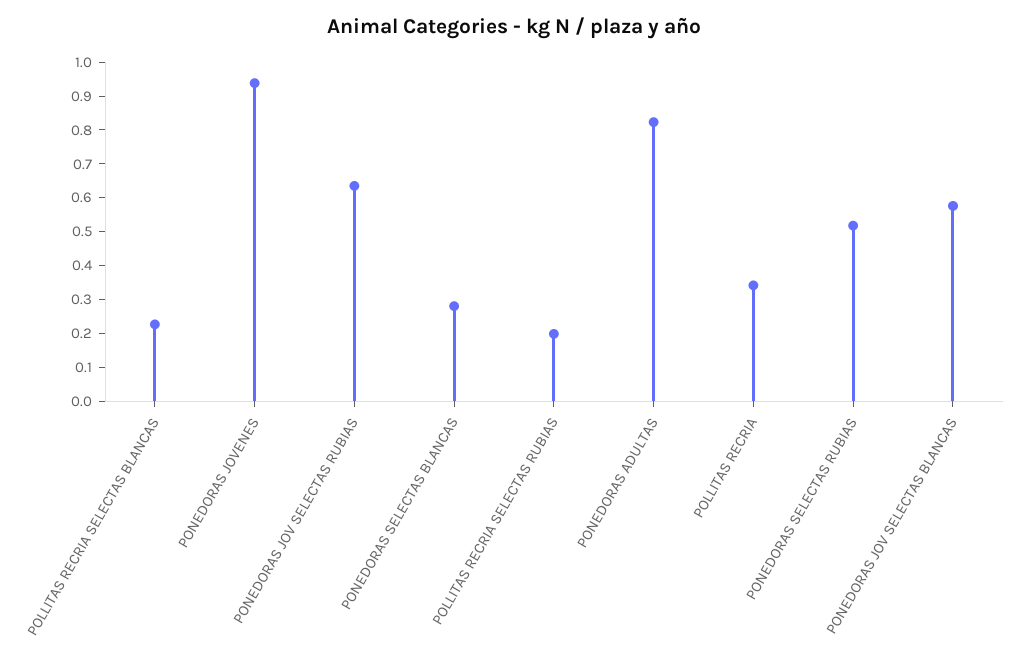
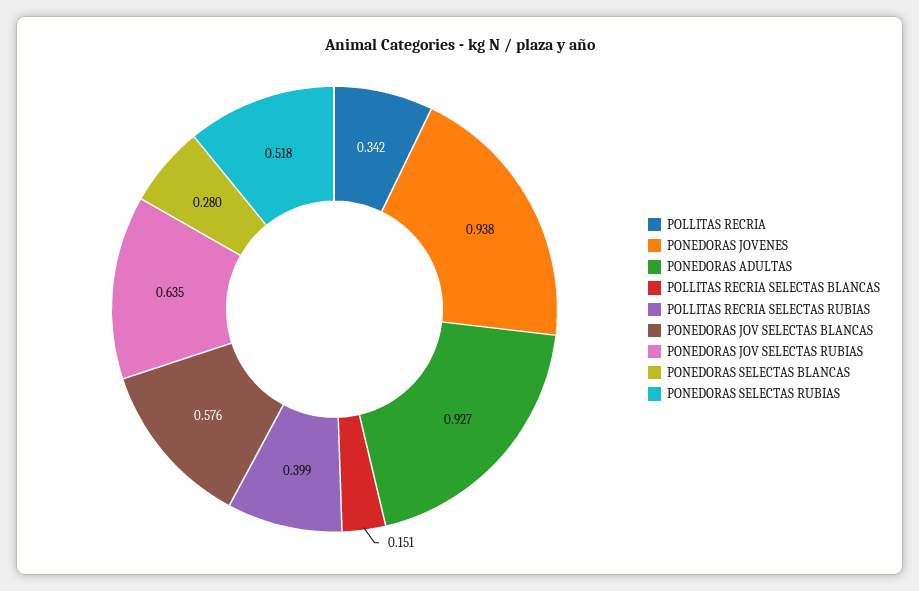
POLLITAS RECRIA SELECTAS BLANCAS: 0.225 -> 0.151
POLLITAS RECRIA SELECTAS RUBIAS: 0.2 -> 0.399
PONEDORAS ADULTAS: 0.825 -> 0.927

